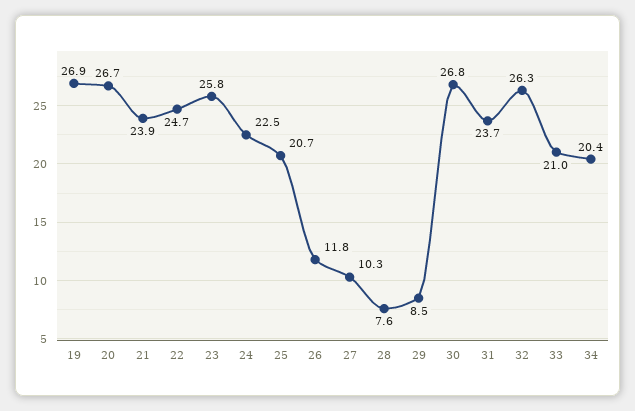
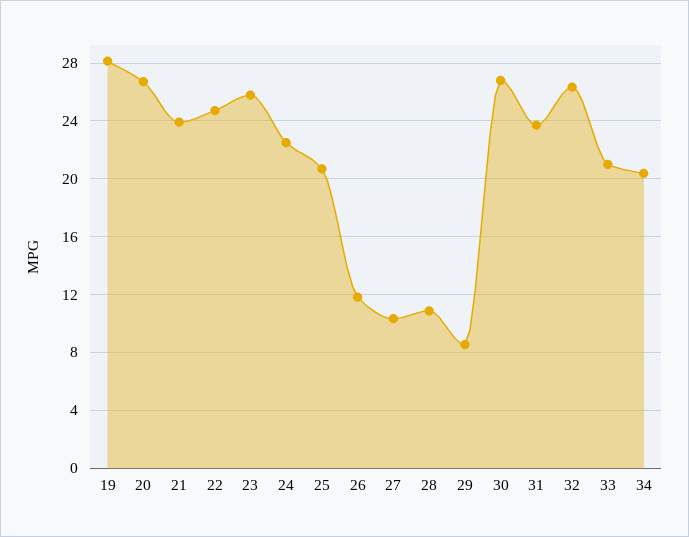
19: 26.9 -> 28
28: 7.6 -> 11

